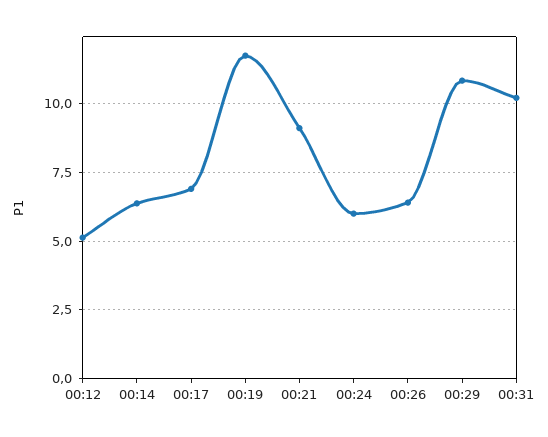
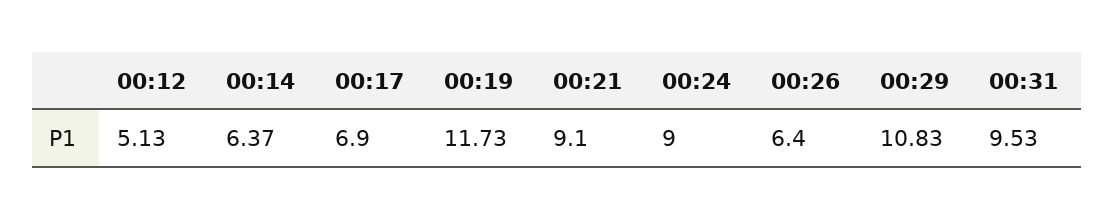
00:24: 6 -> 9
00:31: 10.25 -> 9.53

